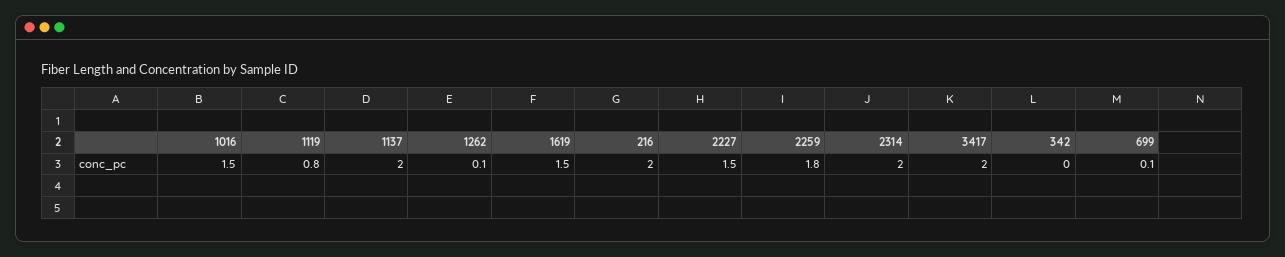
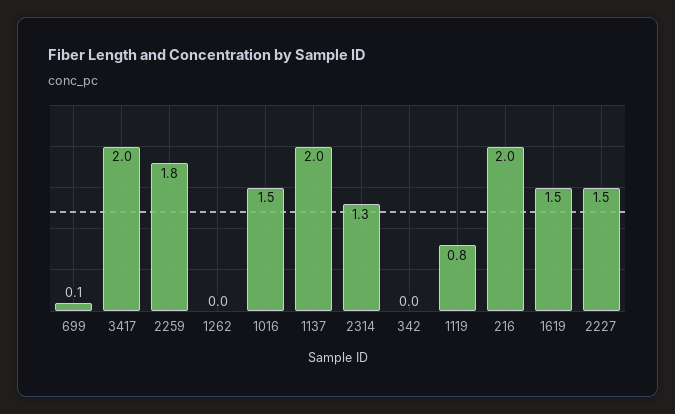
1262: 0.1 -> 0
2314: 2 -> 1.3

